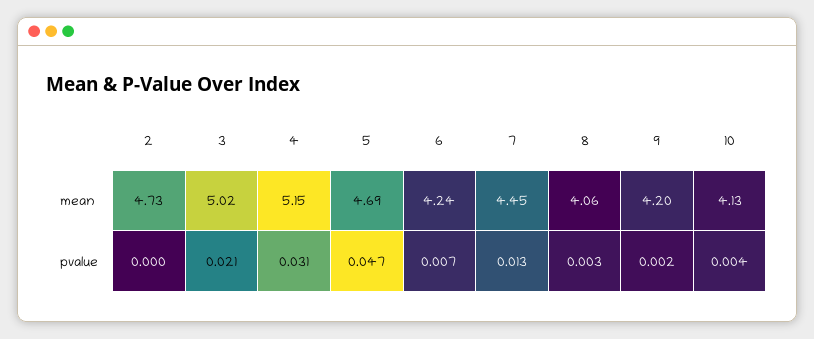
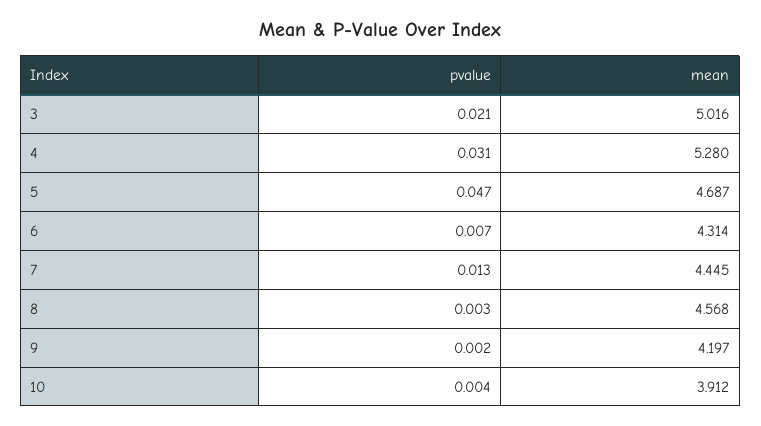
2, mean: 4.73 -> none
4, mean: 5.15 -> 5.28
6, mean: 4.24 -> 4.314
8, mean: 4.06 -> 4.568
10, mean: 4.13 -> 3.912
2, pvalue: 0 -> none

